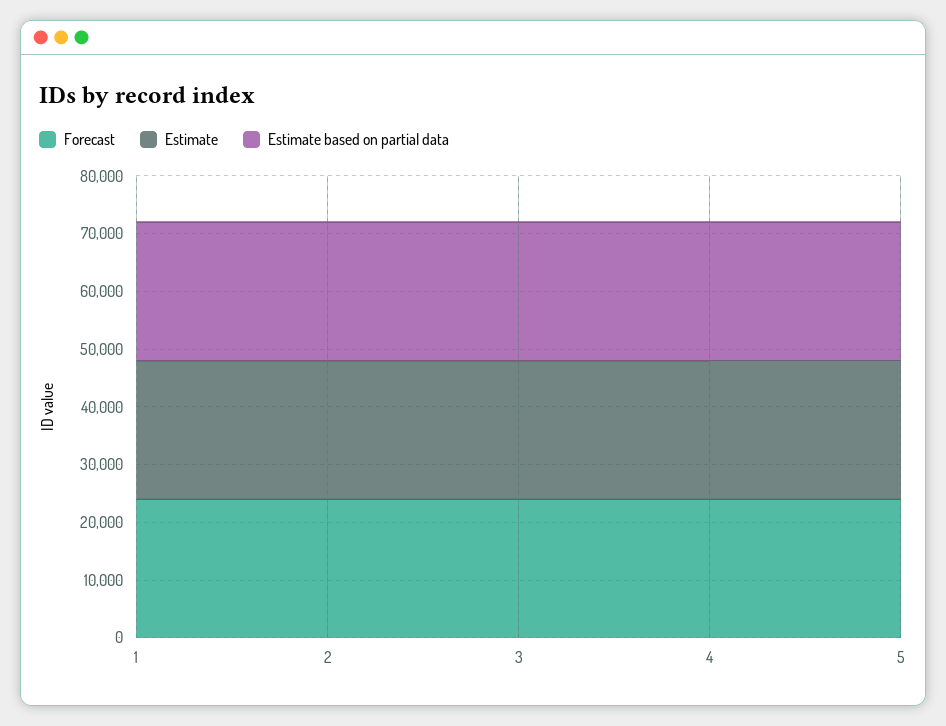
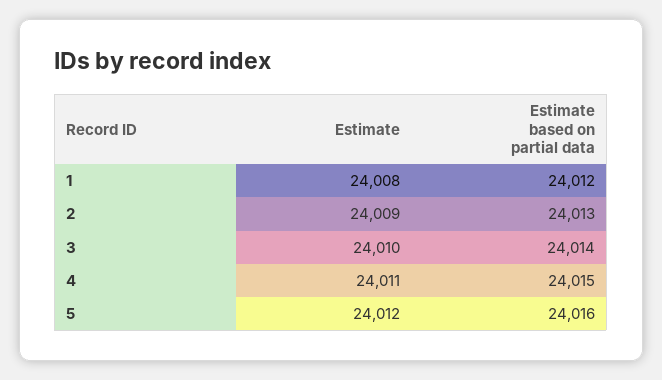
Forecast, 1: 24000 -> none
Forecast, 2: 24000 -> none
Forecast, 3: 24000 -> none
Forecast, 4: 24000 -> none
Forecast, 5: 24000 -> none

